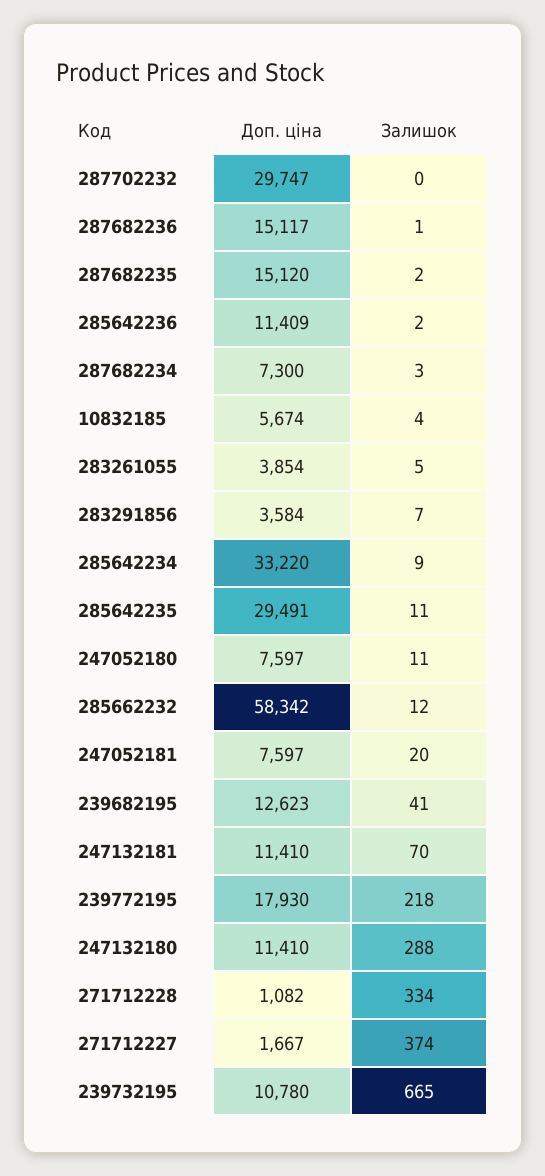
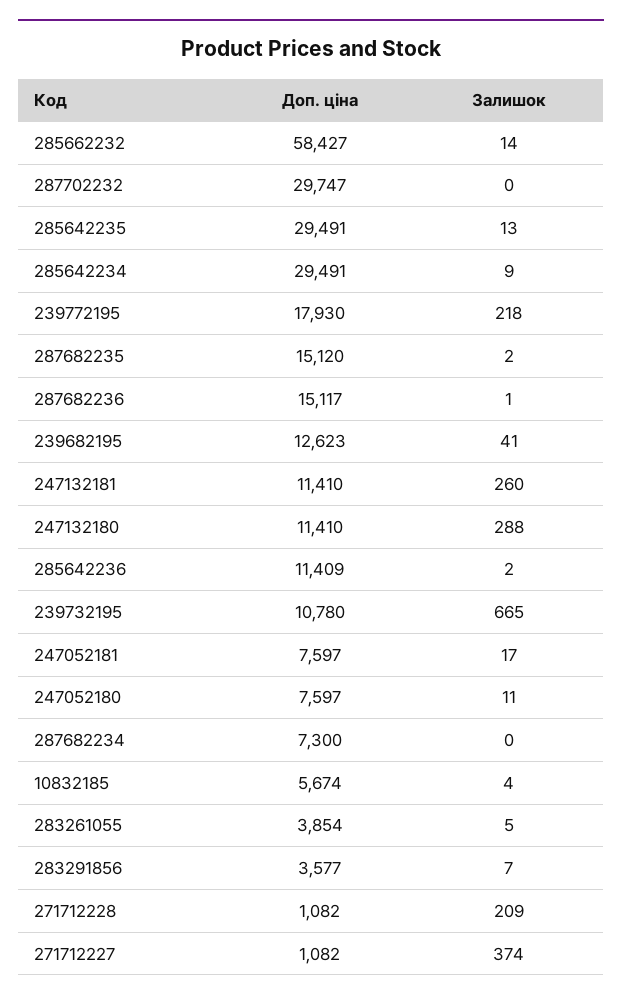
Залишок, 287682234: 3 -> 0
Доп. ціна, 283291856: 3584 -> 3577
Доп. ціна, 285642234: 33220 -> 29491
Залишок, 285642235: 11 -> 13
Доп. ціна, 285662232: 58342 -> 58427
Залишок, 285662232: 12 -> 14
Залишок, 247052181: 20 -> 17
Залишок, 247132181: 70 -> 260
Залишок, 271712228: 334 -> 209
Доп. ціна, 271712227: 1667 -> 1082

